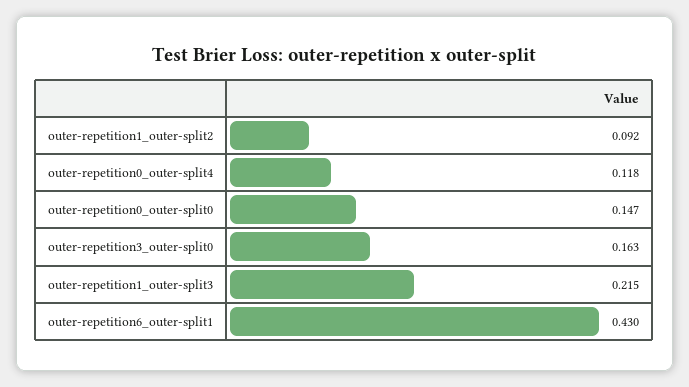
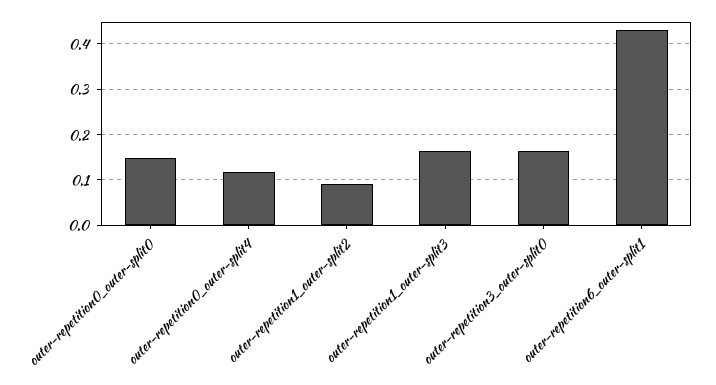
outer-repetition1_outer-split3: 0.215 -> 0.16

